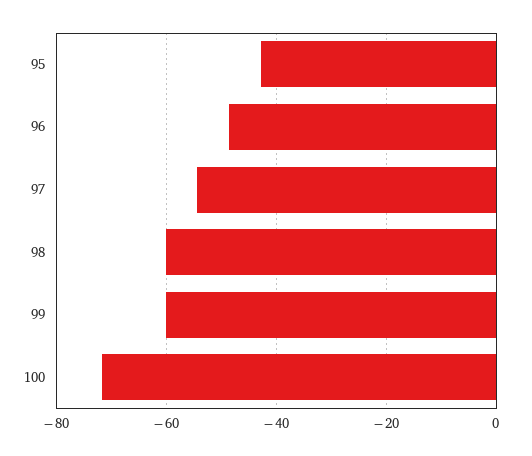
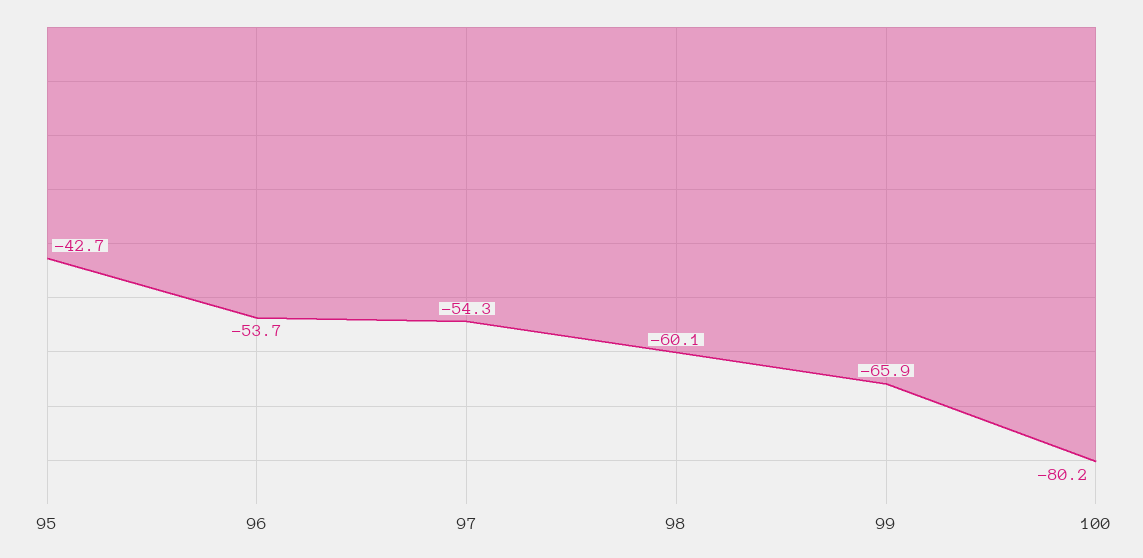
96: -48 -> -53.7
99: -60 -> -65.9
100: -72 -> -80.2

